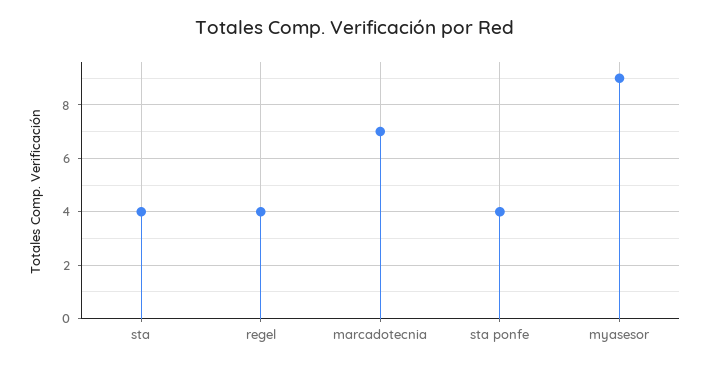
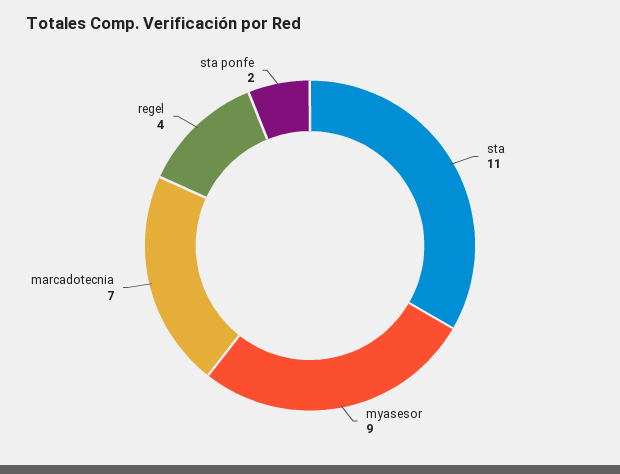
sta: 4 -> 11
sta ponfe: 4 -> 2

